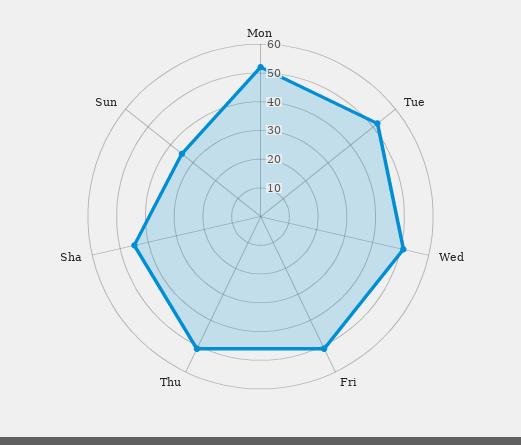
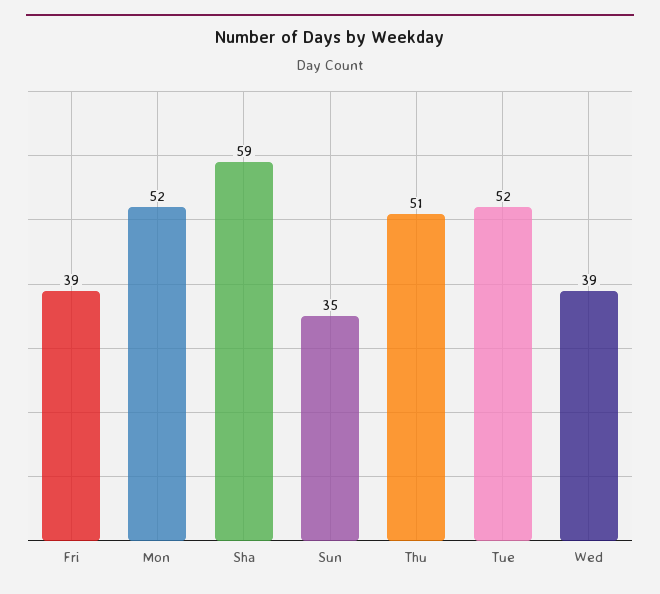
Wed: 50 -> 39
Fri: 50 -> 39
Sha: 45 -> 59

